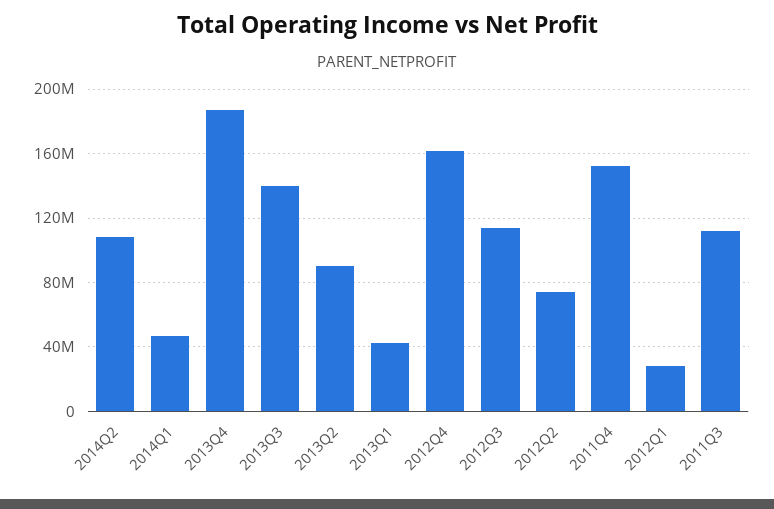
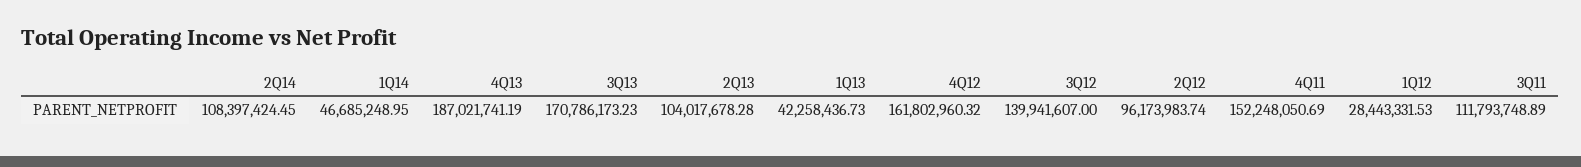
2013Q3: 140000000 -> 170786173.23
2013Q2: 90000000 -> 104017678.28
2012Q3: 115000000 -> 139941607
2012Q2: 75000000 -> 96173983.74

